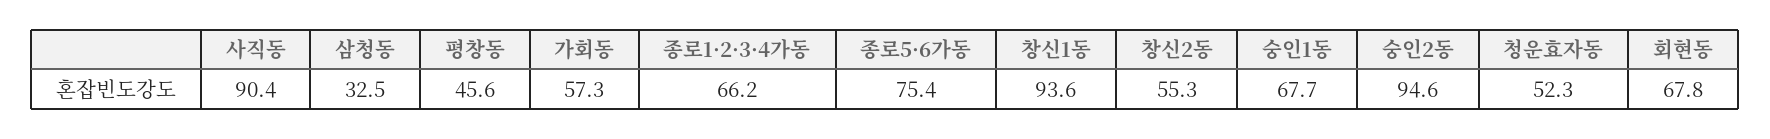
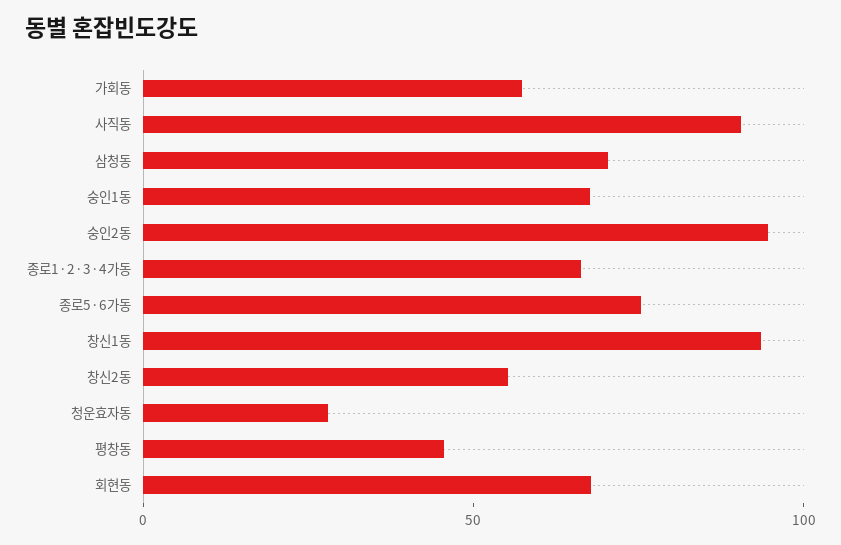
삼청동: 32.5 -> 70
청운효자동: 52.3 -> 30

